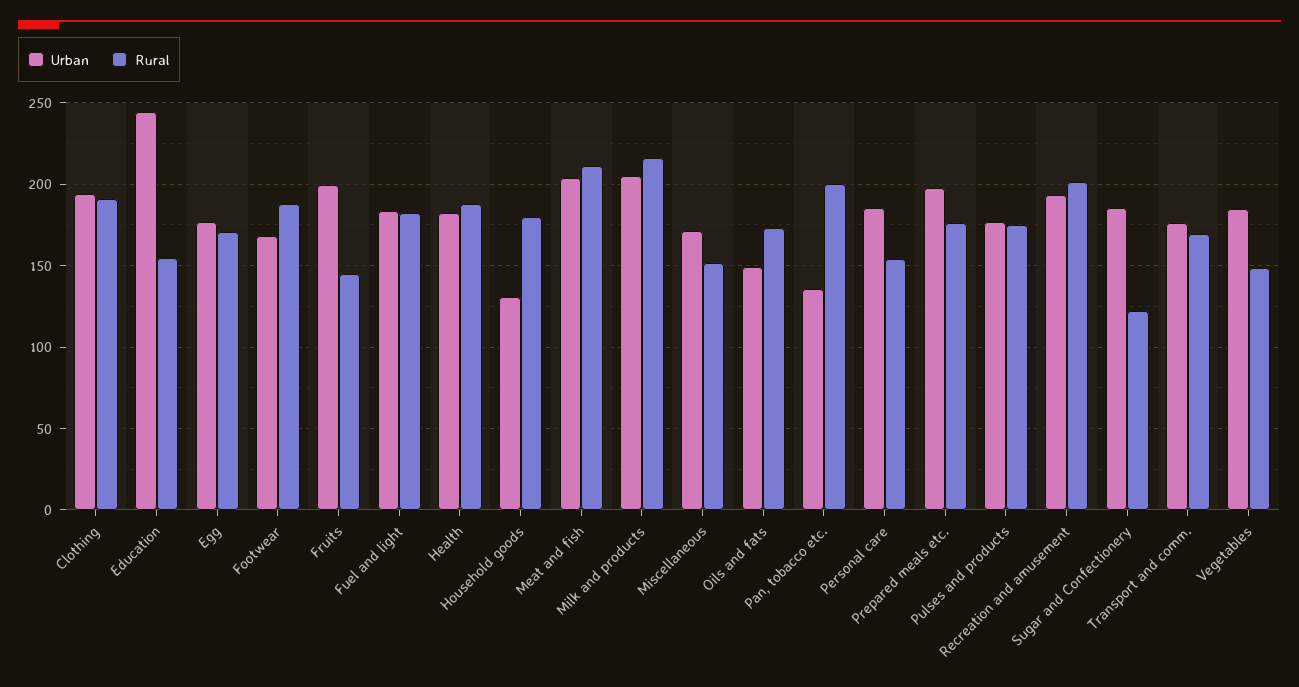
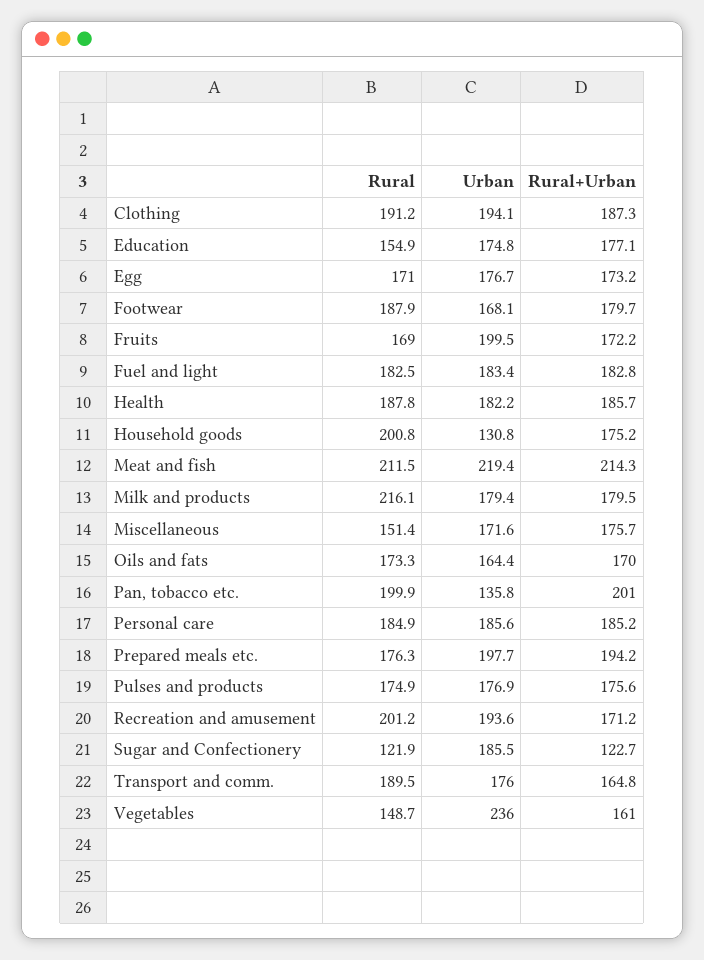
Urban, Education: 245 -> 174.8
Rural, Fruits: 145 -> 169
Rural, Household goods: 180 -> 200.8
Urban, Meat and fish: 205 -> 219.4
Urban, Milk and products: 205 -> 179.4
Urban, Oils and fats: 150 -> 164.4
Rural, Personal care: 155 -> 184.9
Rural, Transport and comm.: 170 -> 189.5
Urban, Vegetables: 185 -> 236
Rural+Urban, Clothing: none -> 187.3
Rural+Urban, Education: none -> 177.1
Rural+Urban, Egg: none -> 173.2
Rural+Urban, Footwear: none -> 179.7
Rural+Urban, Fruits: none -> 172.2
Rural+Urban, Fuel and light: none -> 182.8
Rural+Urban, Health: none -> 185.7
Rural+Urban, Household goods: none -> 175.2
Rural+Urban, Meat and fish: none -> 214.3
Rural+Urban, Milk and products: none -> 179.5
Rural+Urban, Miscellaneous: none -> 175.7
Rural+Urban, Oils and fats: none -> 170
Rural+Urban, Pan, tobacco etc.: none -> 201
Rural+Urban, Personal care: none -> 185.2
Rural+Urban, Prepared meals etc.: none -> 194.2
Rural+Urban, Pulses and products: none -> 175.6
Rural+Urban, Recreation and amusement: none -> 171.2
Rural+Urban, Sugar and Confectionery: none -> 122.7
Rural+Urban, Transport and comm.: none -> 164.8
Rural+Urban, Vegetables: none -> 161

